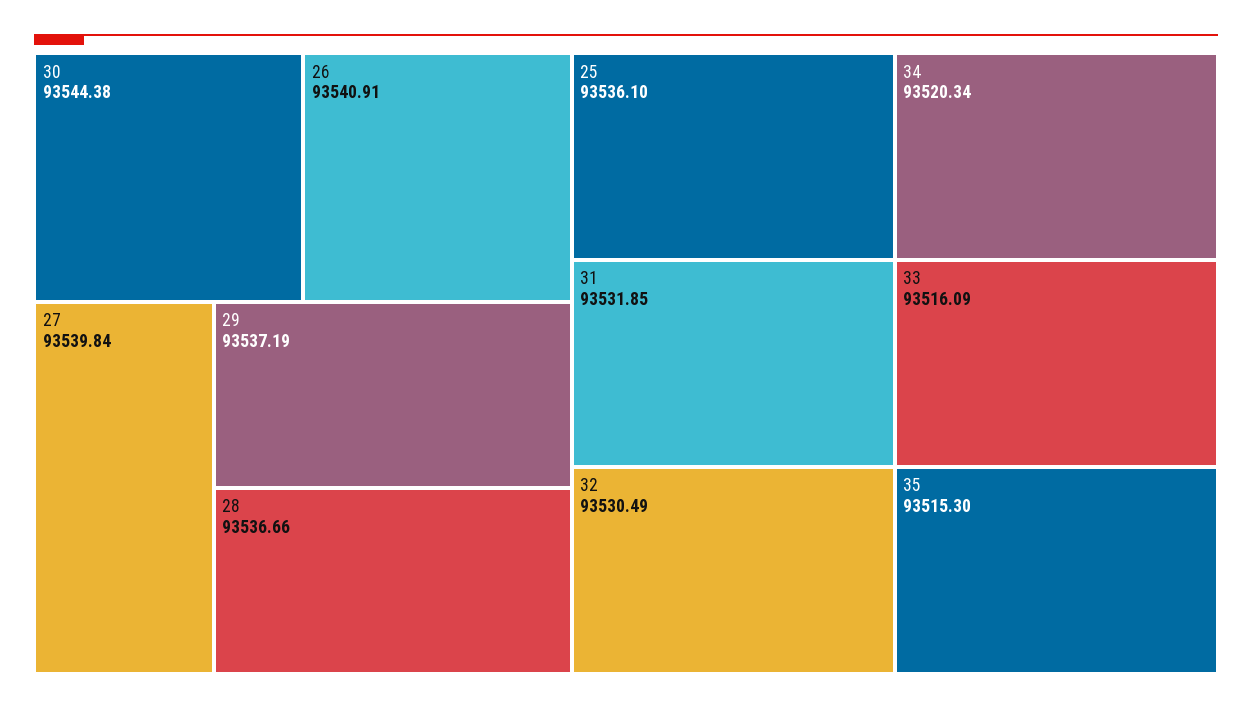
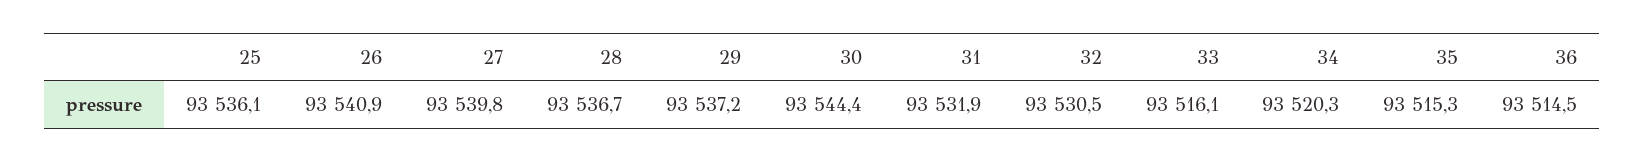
36: none -> 93514.5

